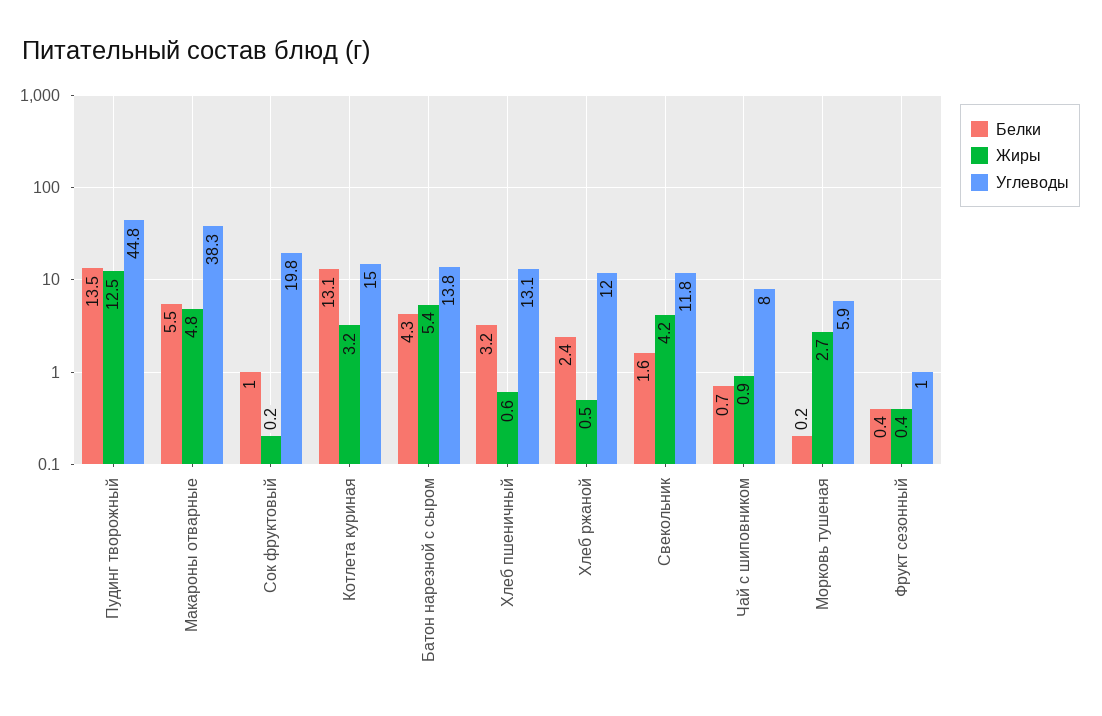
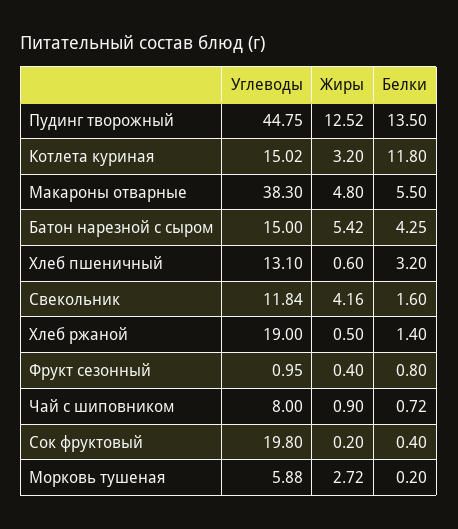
Белки, Сок фруктовый: 1 -> 0.4
Белки, Котлета куриная: 13.1 -> 11.8
Углеводы, Батон нарезной с сыром: 13.8 -> 15
Белки, Хлеб ржаной: 2.4 -> 1.4
Углеводы, Хлеб ржаной: 12 -> 19
Белки, Фрукт сезонный: 0.4 -> 0.8

